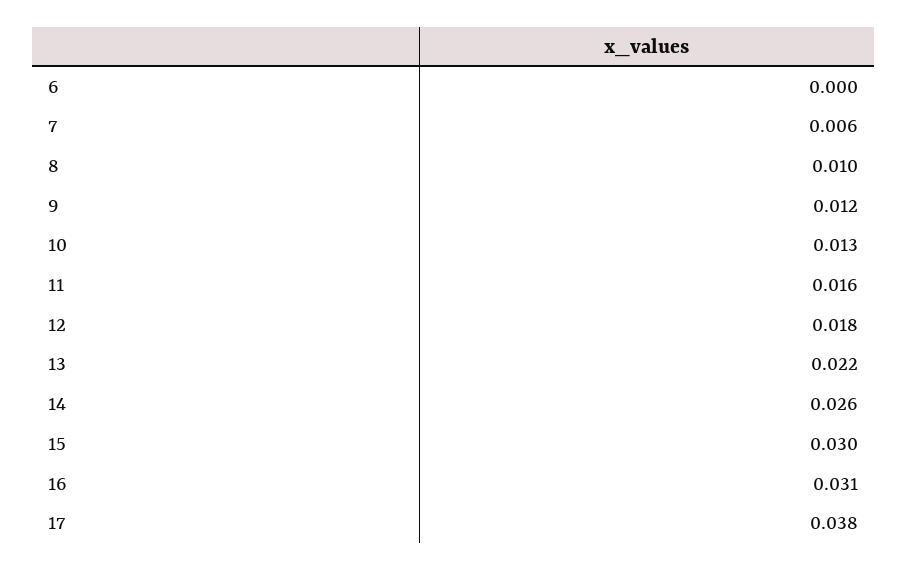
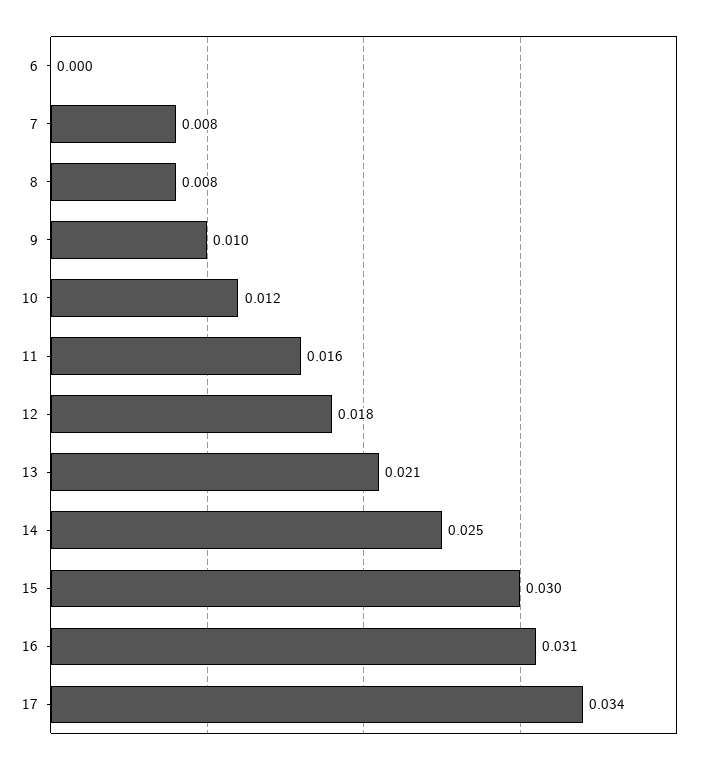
7: 0.006 -> 0.008
8: 0.01 -> 0.008
9: 0.012 -> 0.01
10: 0.013 -> 0.012
13: 0.022 -> 0.021
14: 0.026 -> 0.025
17: 0.038 -> 0.034

